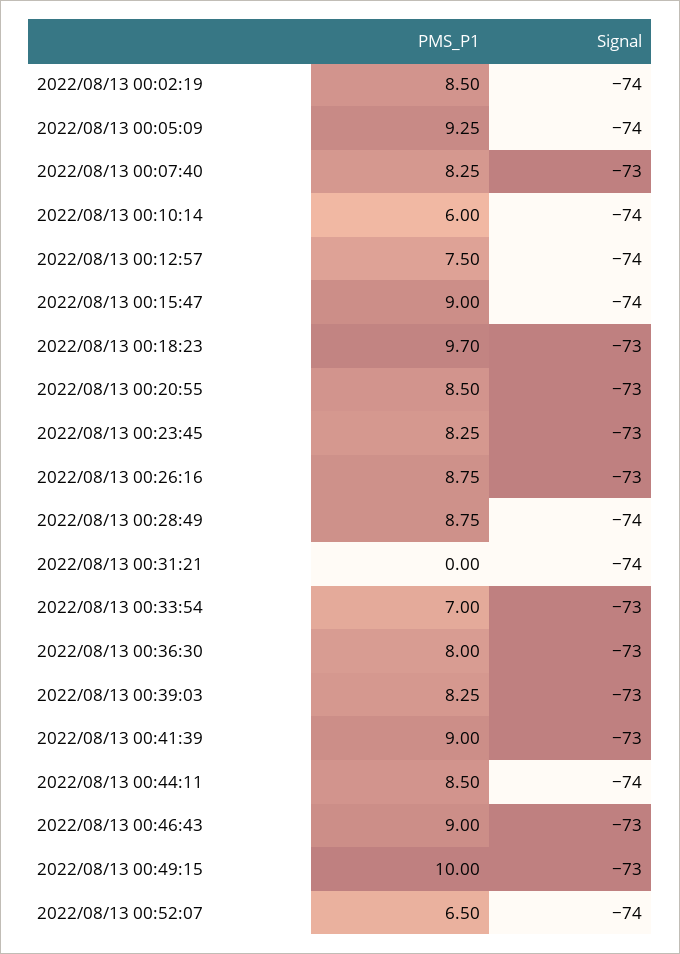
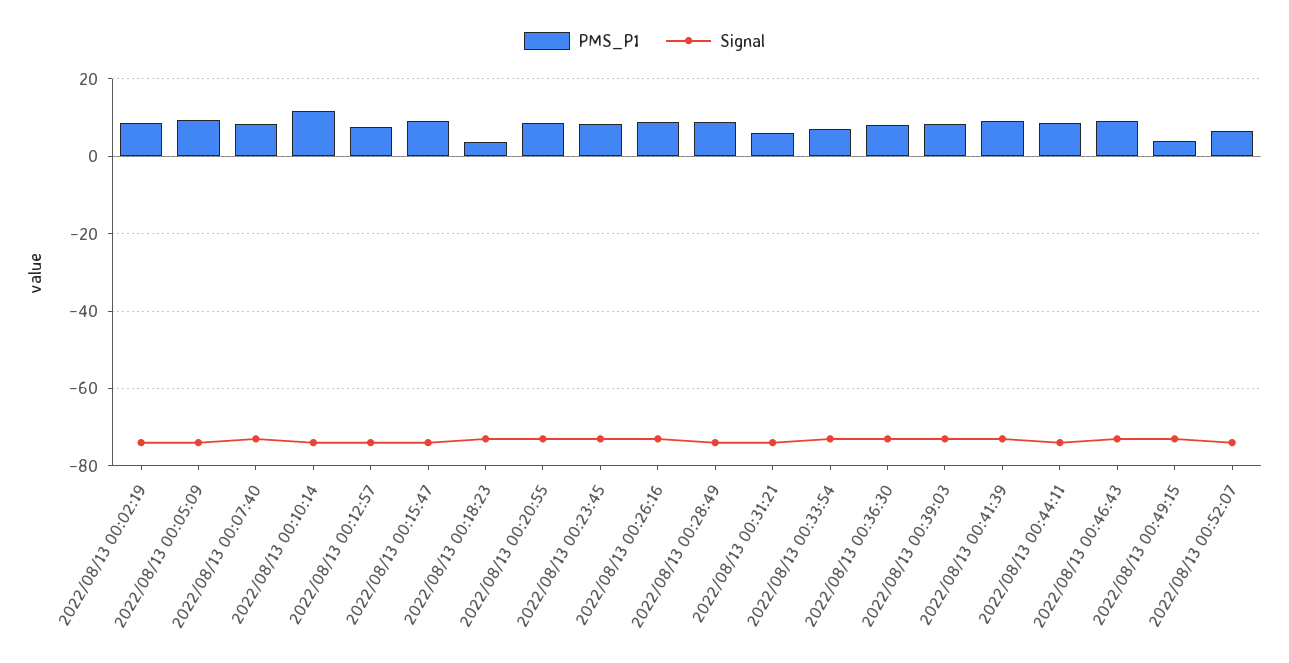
PMS_P1, 2022/08/13 00:10:14: 6 -> 12
PMS_P1, 2022/08/13 00:18:23: 9.7 -> 4
PMS_P1, 2022/08/13 00:31:21: 0 -> 6
PMS_P1, 2022/08/13 00:49:15: 10 -> 4

